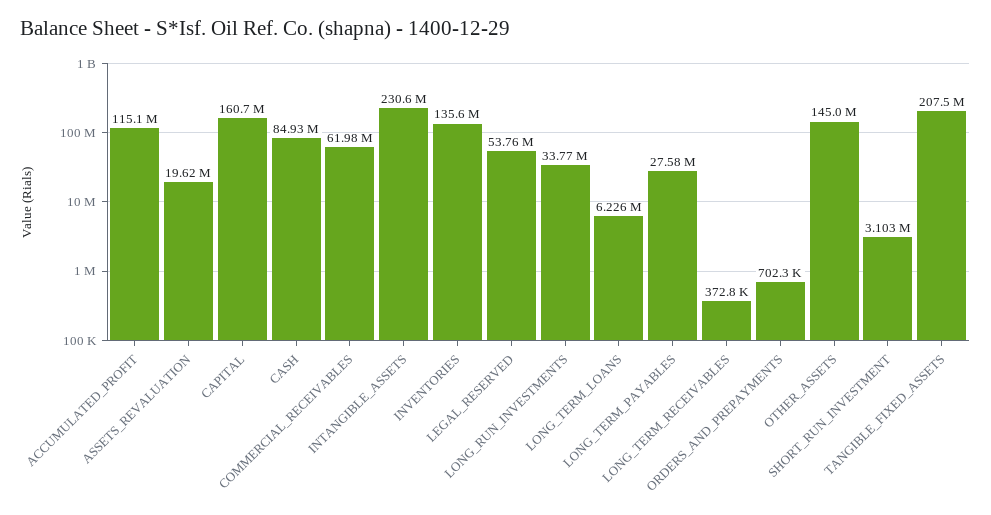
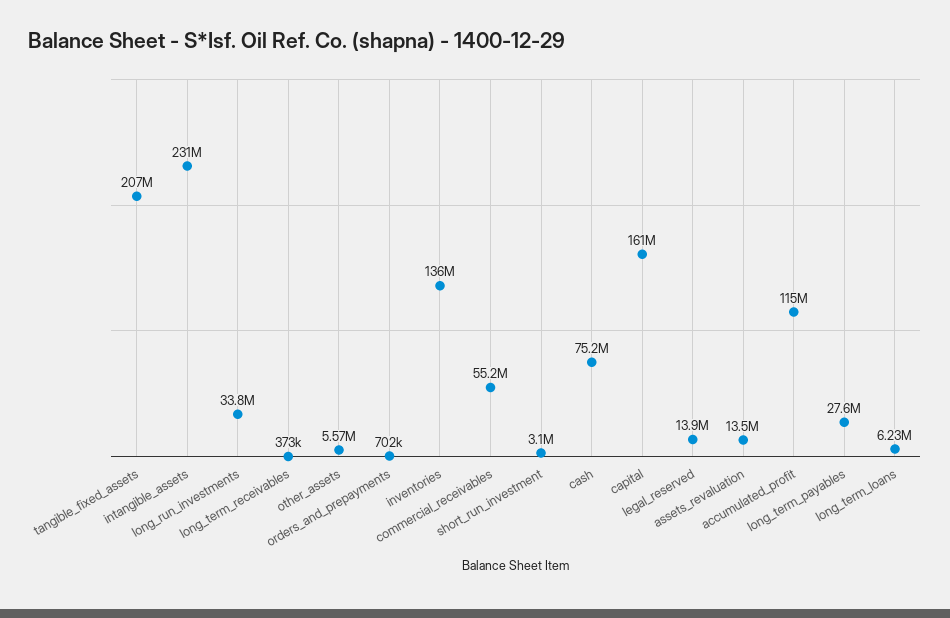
ASSETS_REVALUATION: 19620000 -> 13500000
CASH: 84930000 -> 75200000
COMMERCIAL_RECEIVABLES: 61980000 -> 55200000
LEGAL_RESERVED: 53760000 -> 13900000
OTHER_ASSETS: 145000000 -> 5570000

